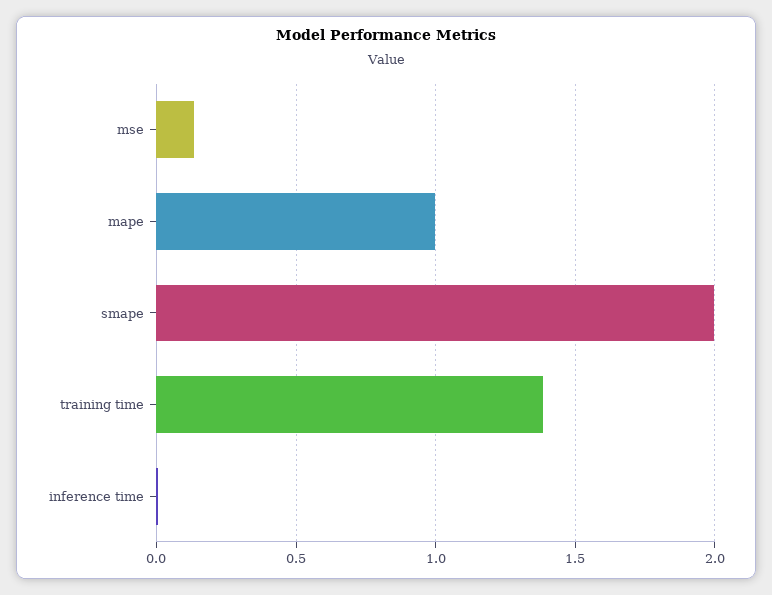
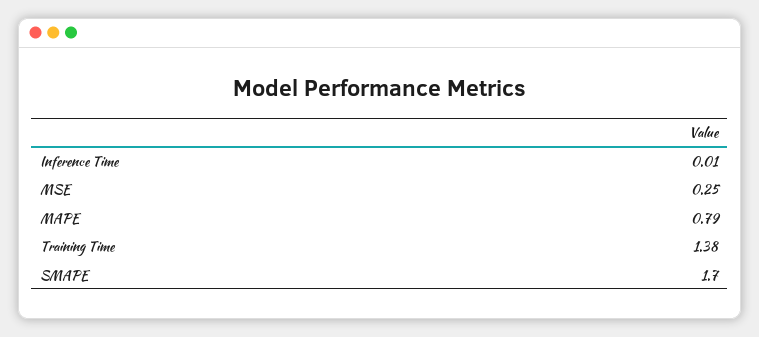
mse: 0.15 -> 0.25
mape: 1 -> 0.79
smape: 2 -> 1.7

